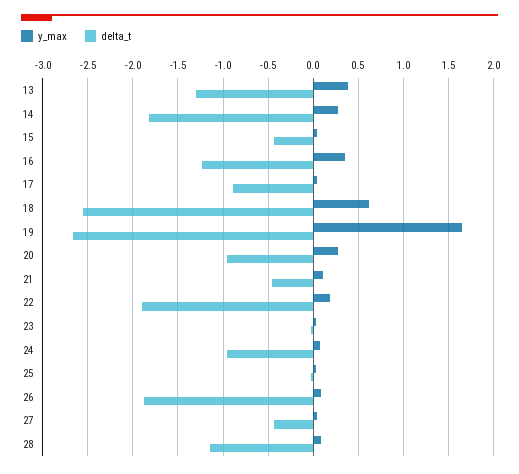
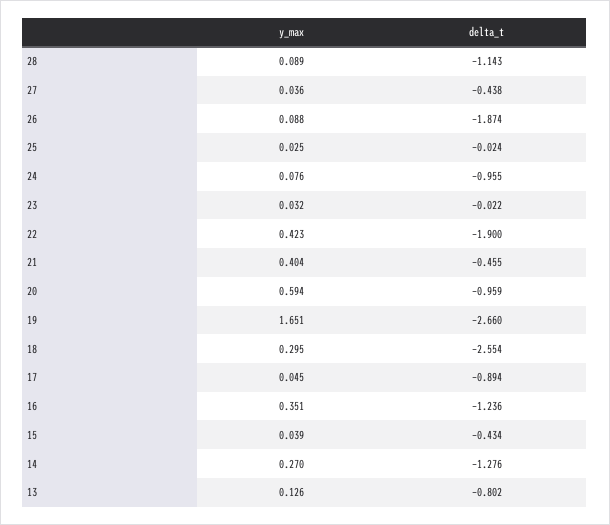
y_max, 13: 0.4 -> 0.126
delta_t, 13: -1.3 -> -0.802
delta_t, 14: -1.8 -> -1.276
y_max, 18: 0.6 -> 0.295
y_max, 20: 0.3 -> 0.594
y_max, 21: 0.1 -> 0.404
y_max, 22: 0.2 -> 0.423

